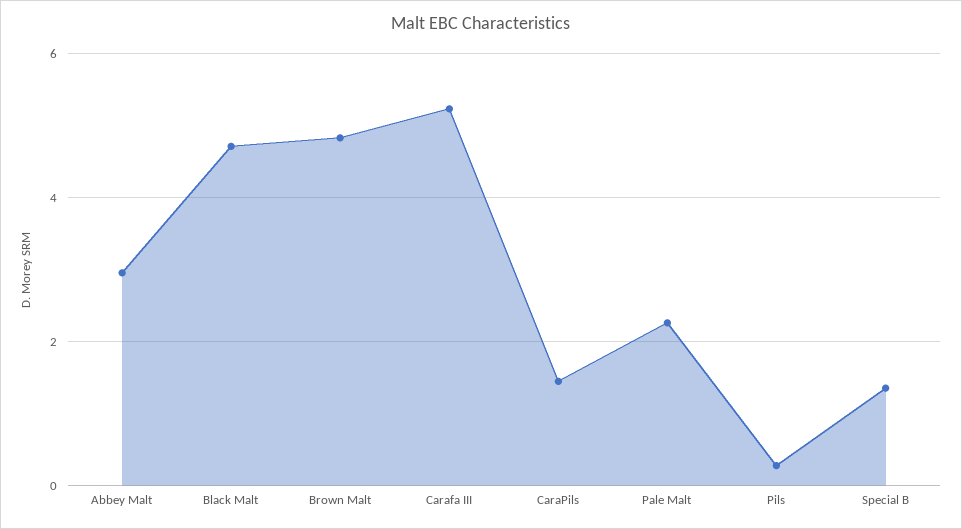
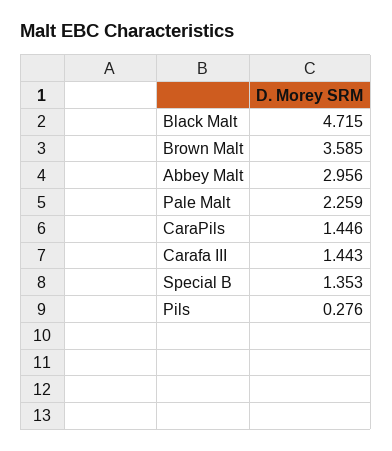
Brown Malt: 4.8 -> 3.585
Carafa III: 5.2 -> 1.443

